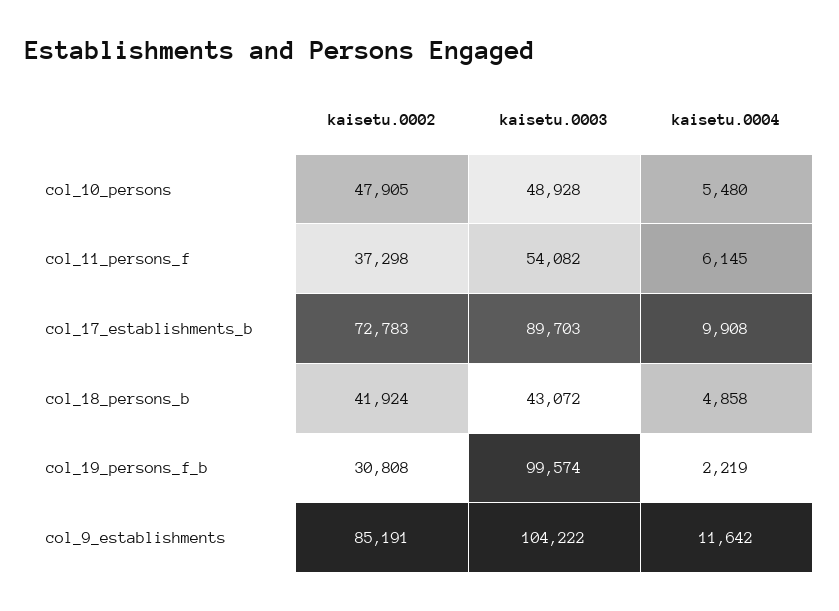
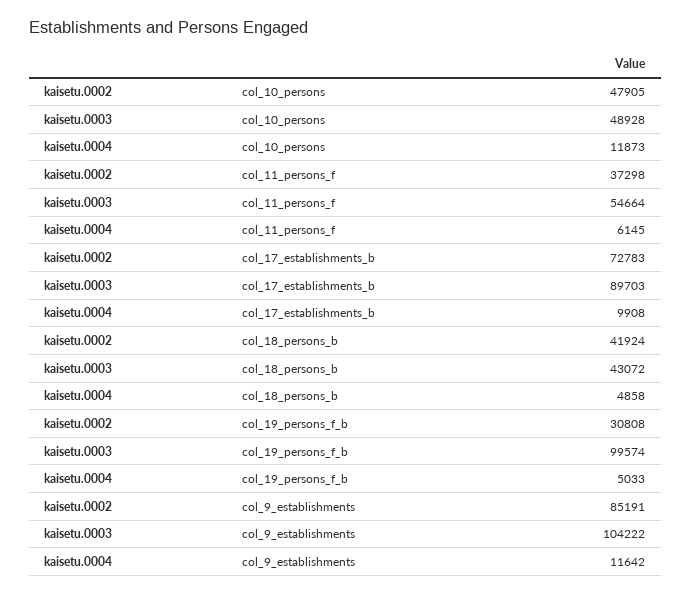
kaisetu.0004, col_10_persons: 5480 -> 11873
kaisetu.0003, col_11_persons_f: 54082 -> 54664
kaisetu.0004, col_19_persons_f_b: 2219 -> 5033

